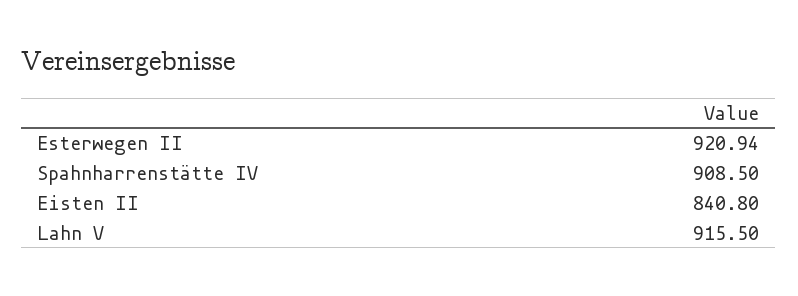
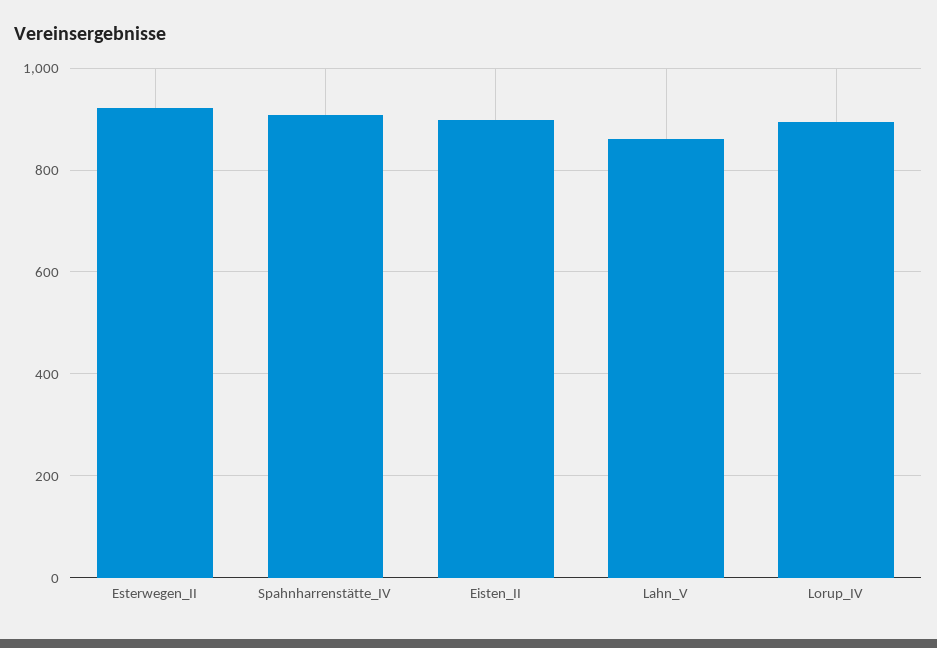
Eisten II: 840.8 -> 900
Lahn V: 915.5 -> 860
Lorup_IV: none -> 900

